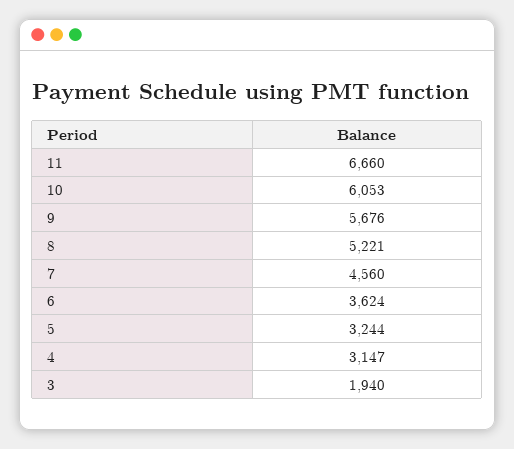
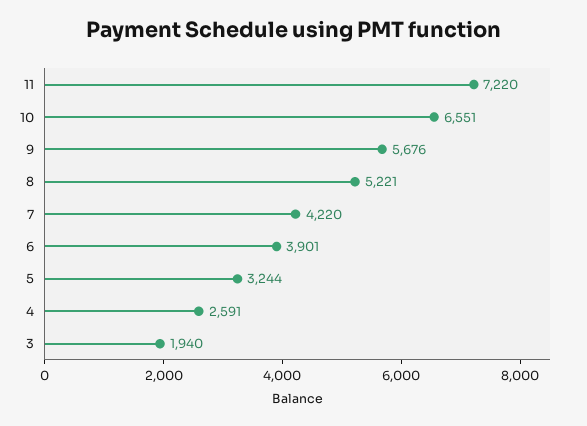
11: 6660 -> 7220
10: 6053 -> 6551
7: 4560 -> 4220
6: 3624 -> 3901
4: 3147 -> 2591

